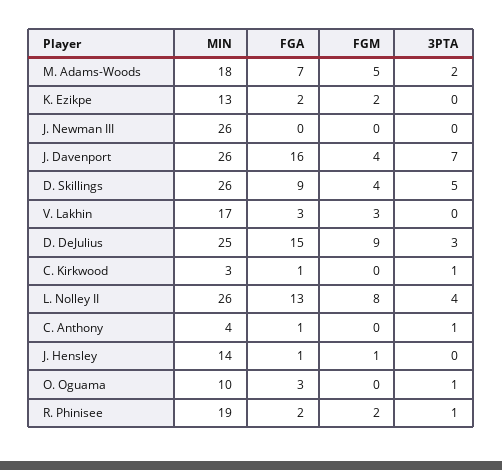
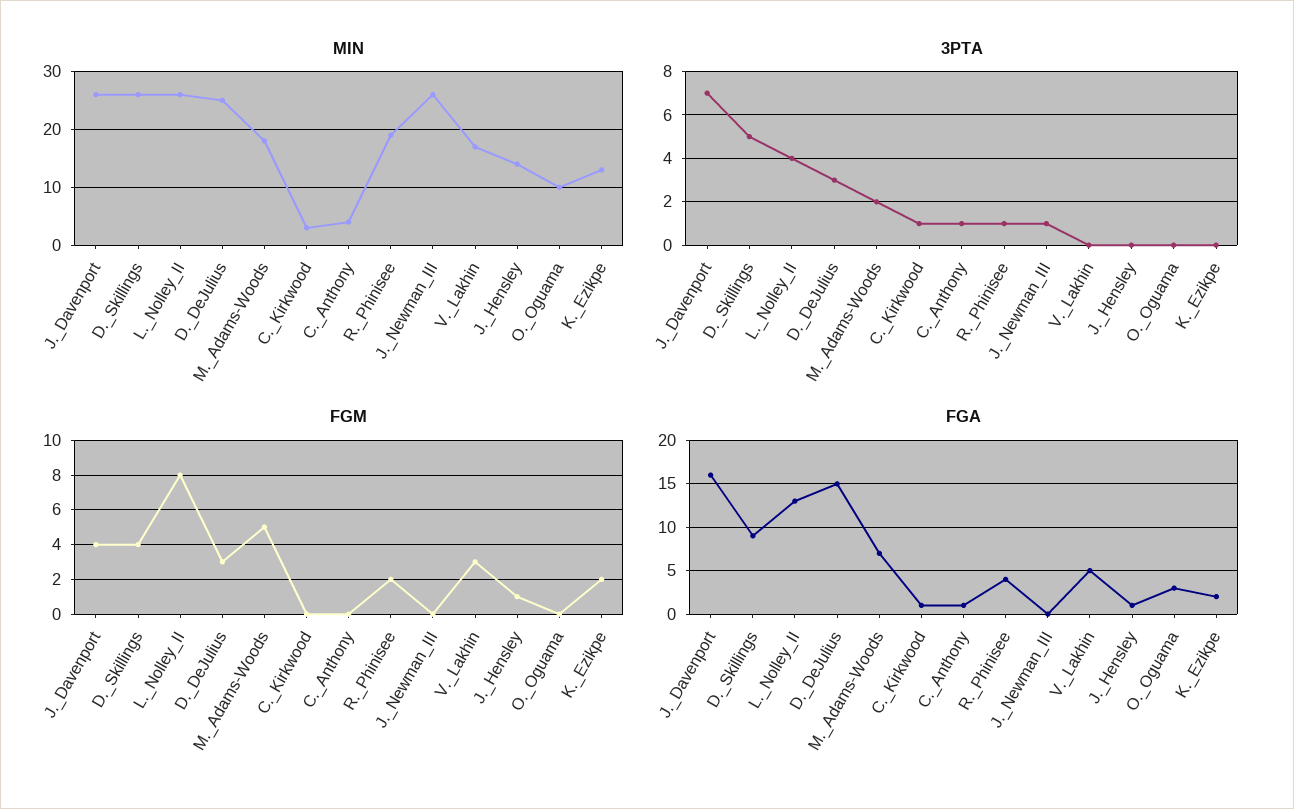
3PTA, J. Newman III: 0 -> 1
FGA, V. Lakhin: 3 -> 5
FGM, D. DeJulius: 9 -> 3
3PTA, O. Oguama: 1 -> 0
FGA, R. Phinisee: 2 -> 4

